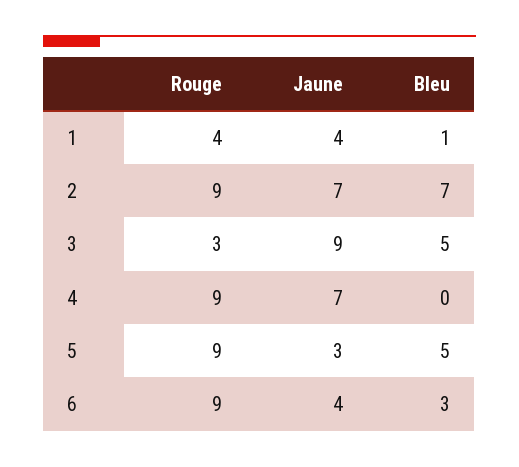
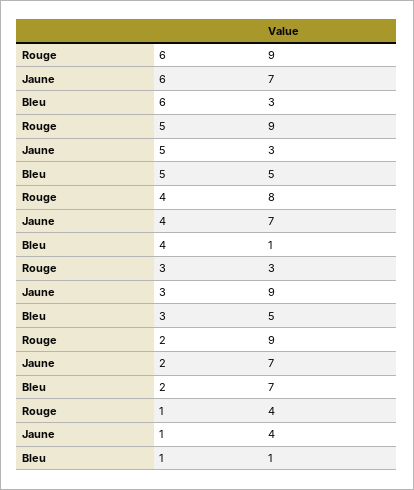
Rouge, 4: 9 -> 8
Bleu, 4: 0 -> 1
Jaune, 6: 4 -> 7

